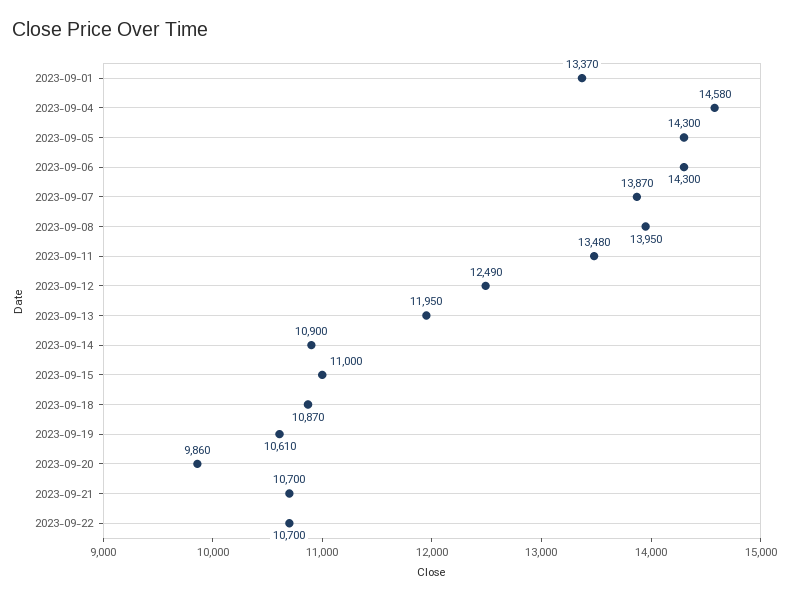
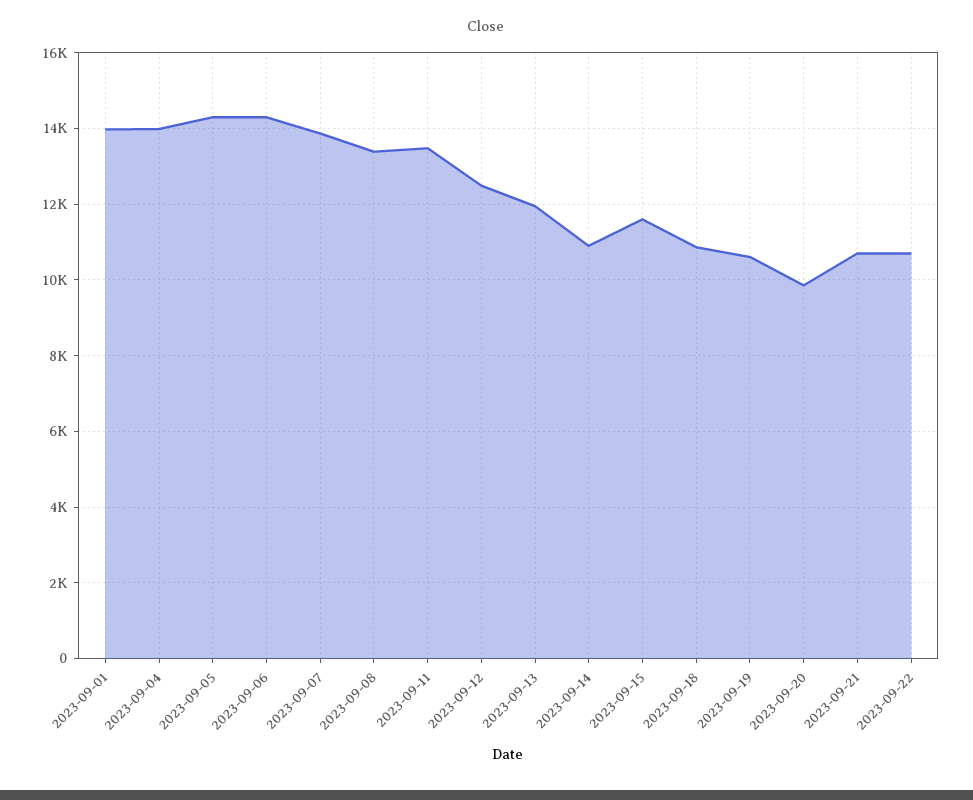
2023-09-01: 13370 -> 14000
2023-09-04: 14580 -> 14000
2023-09-08: 13950 -> 13400
2023-09-15: 11000 -> 11600

